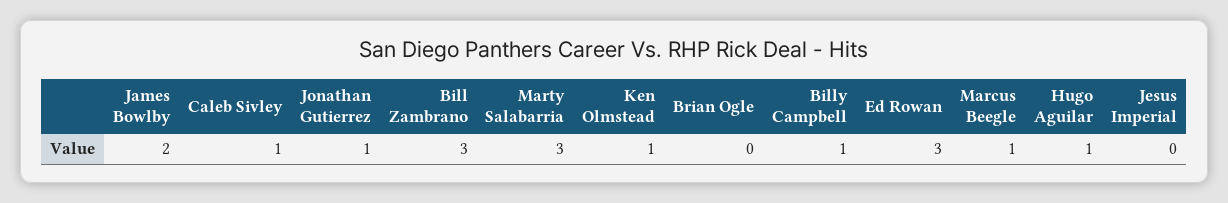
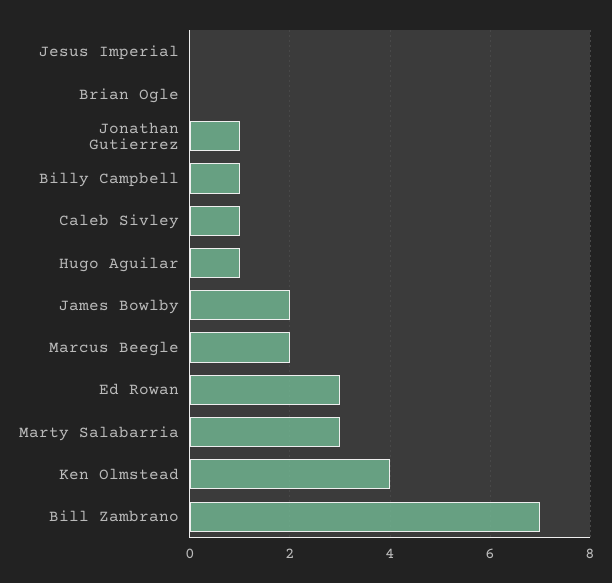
Bill Zambrano: 3 -> 7
Ken Olmstead: 1 -> 4
Marcus Beegle: 1 -> 2

